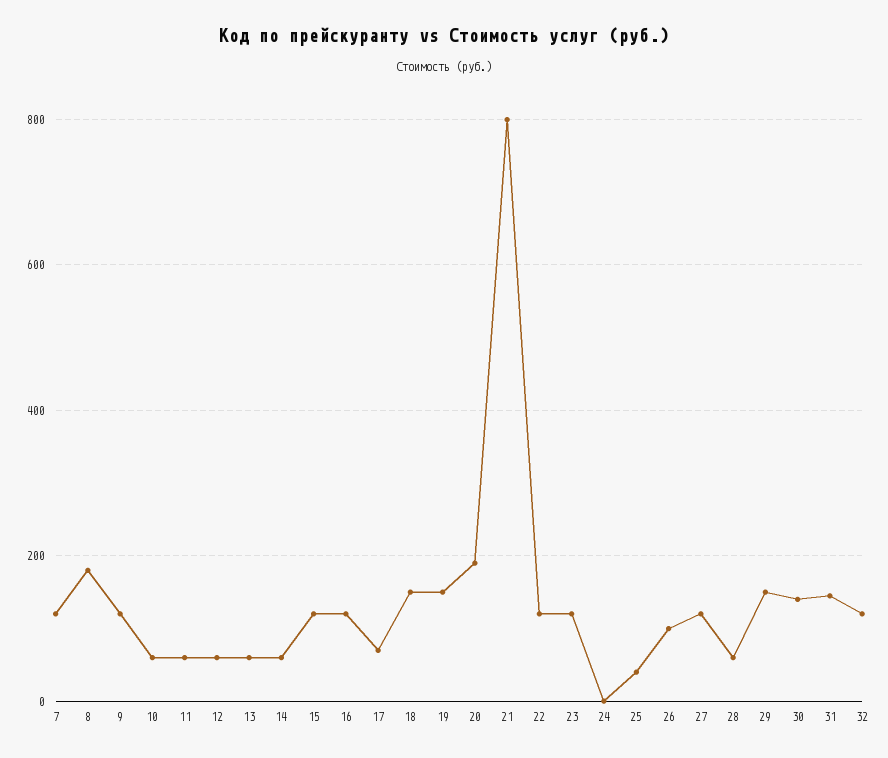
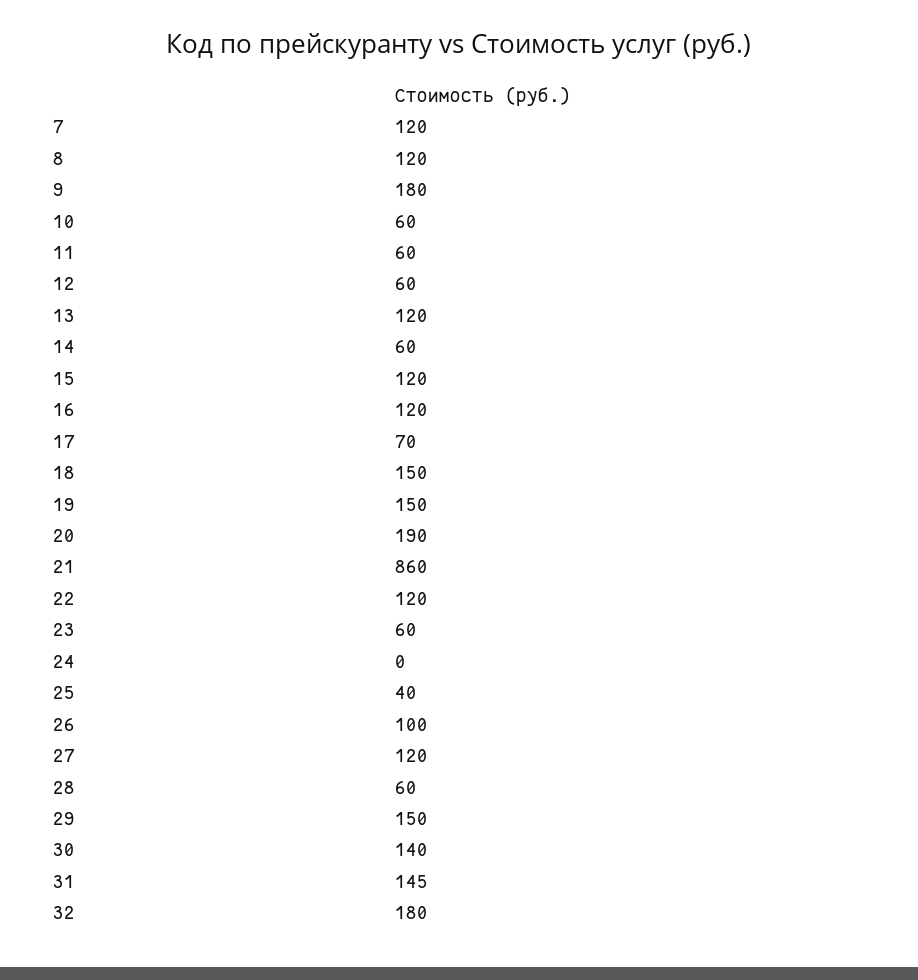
8: 180 -> 120
9: 120 -> 180
13: 60 -> 120
21: 800 -> 860
23: 120 -> 60
32: 120 -> 180

